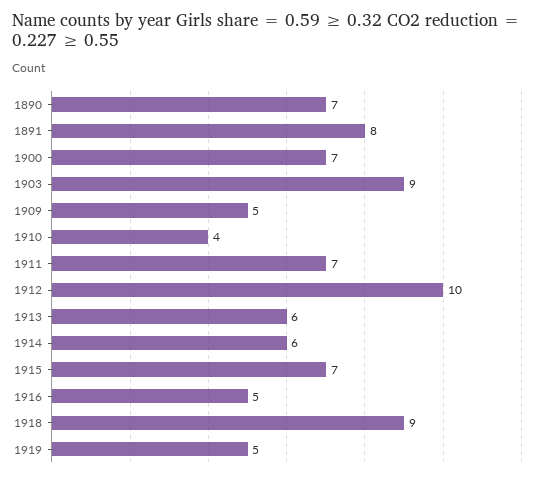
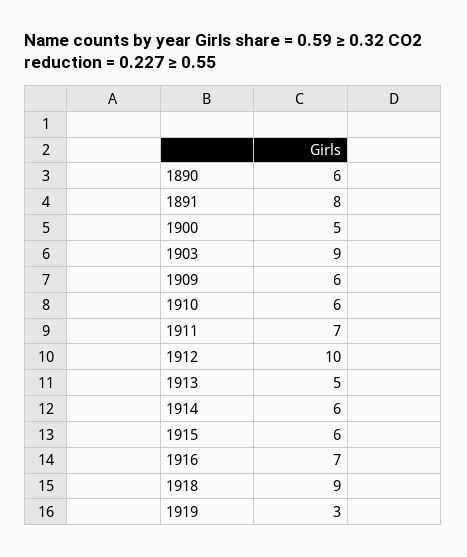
1890: 7 -> 6
1900: 7 -> 5
1909: 5 -> 6
1910: 4 -> 6
1913: 6 -> 5
1915: 7 -> 6
1916: 5 -> 7
1919: 5 -> 3

